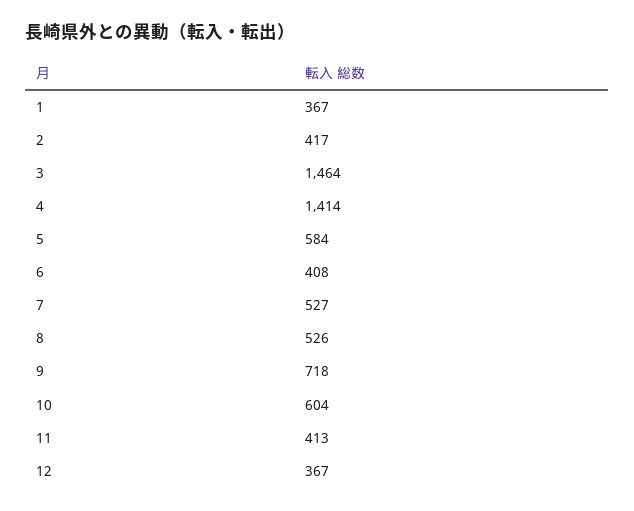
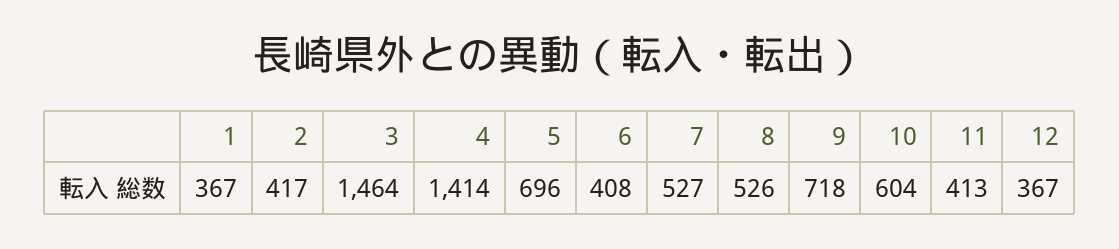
5: 584 -> 696

